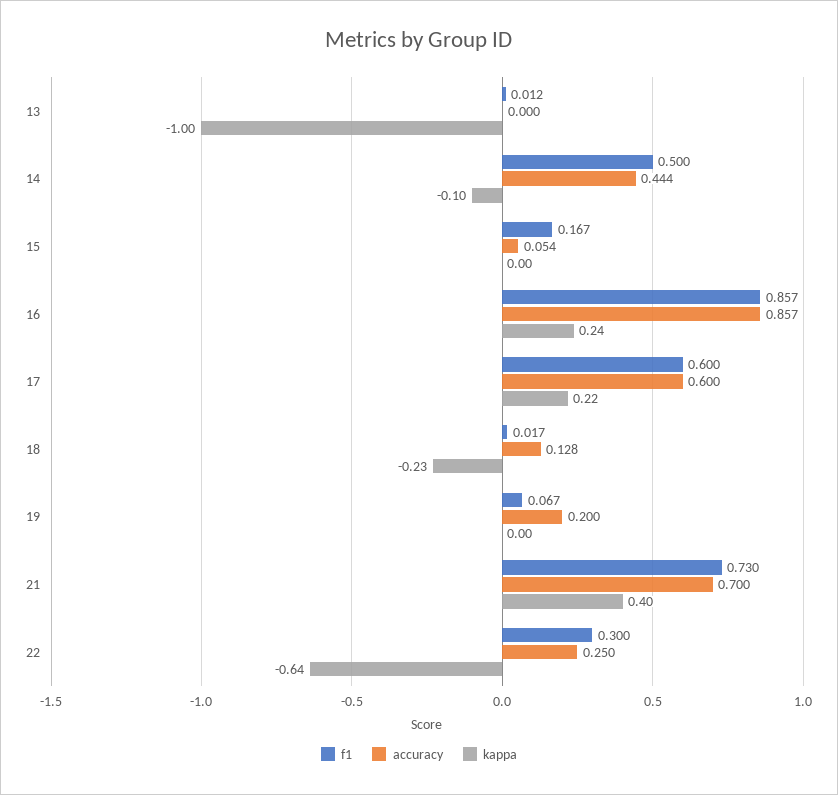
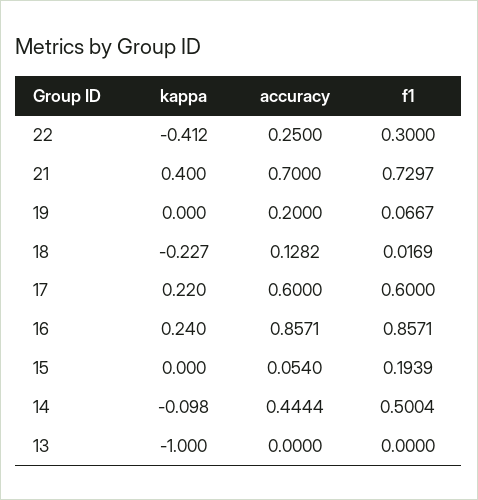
f1, 13: 0.012 -> 0
f1, 15: 0.167 -> 0.1939
kappa, 22: -0.64 -> -0.412

